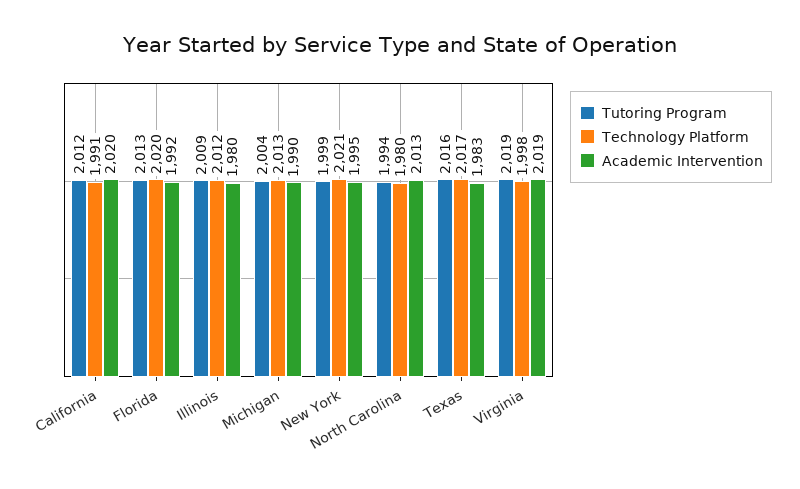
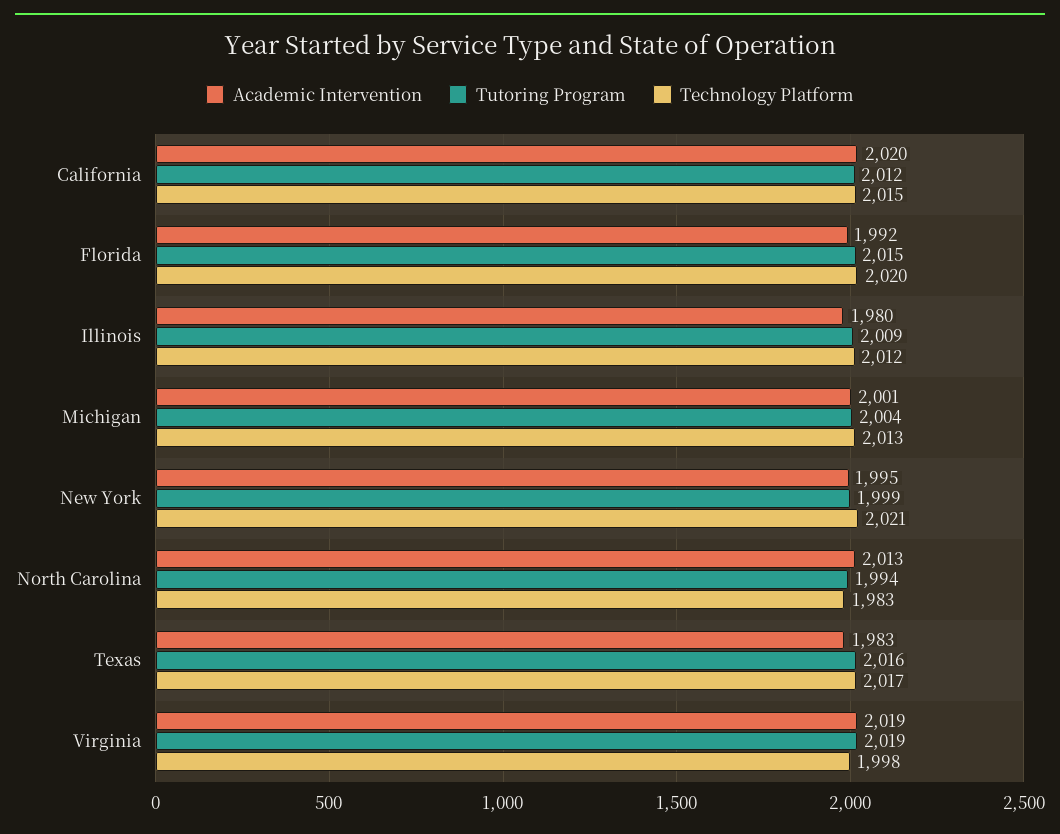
Technology Platform, California: 1991 -> 2015
Tutoring Program, Florida: 2013 -> 2015
Academic Intervention, Michigan: 1990 -> 2001
Technology Platform, North Carolina: 1980 -> 1983

